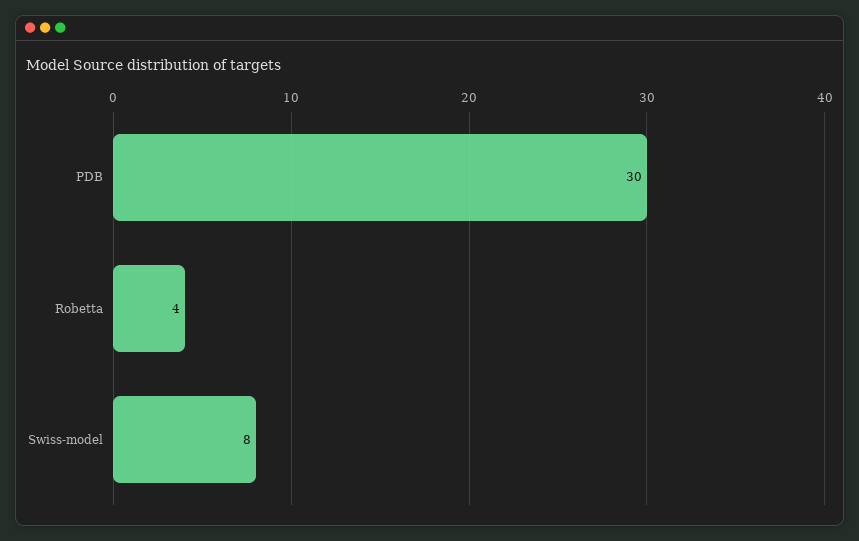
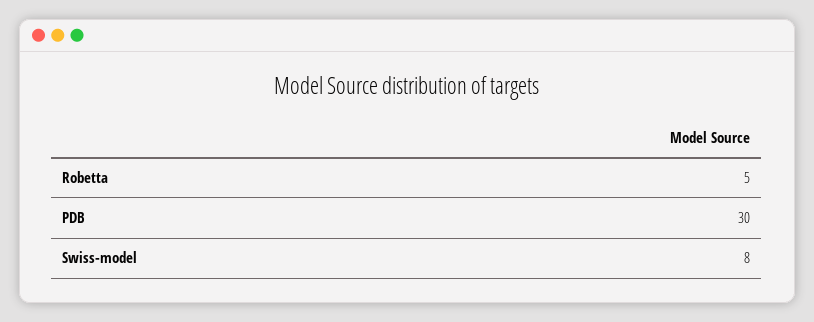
Robetta: 4 -> 5

